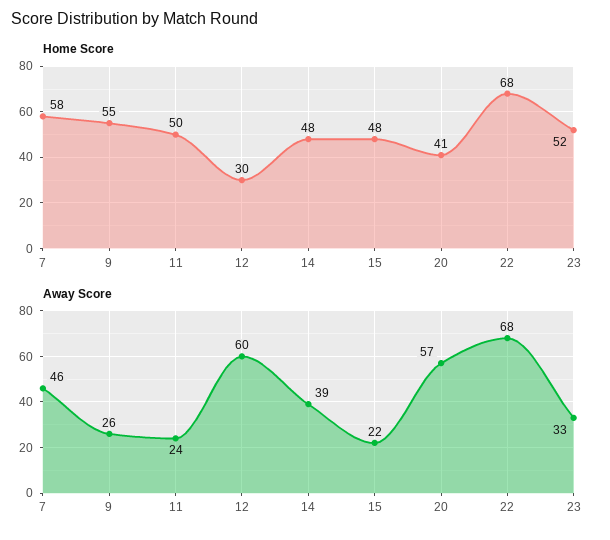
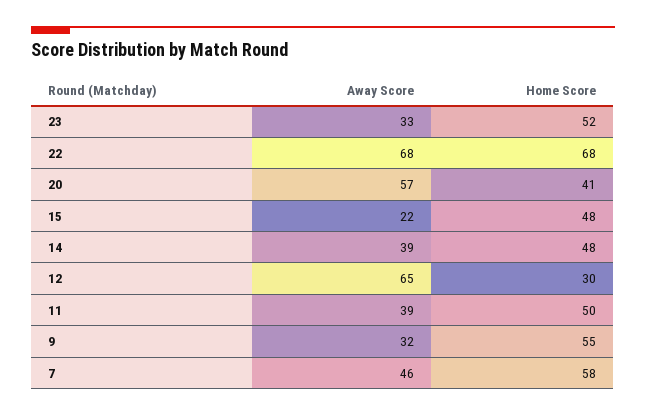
Away Score, 9: 26 -> 32
Away Score, 11: 24 -> 39
Away Score, 12: 60 -> 65

